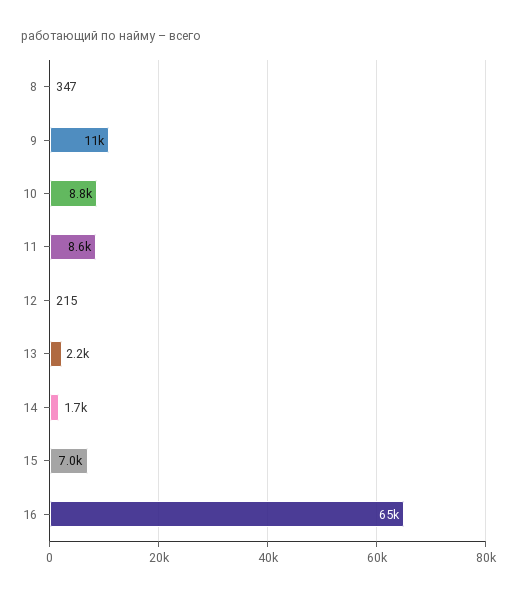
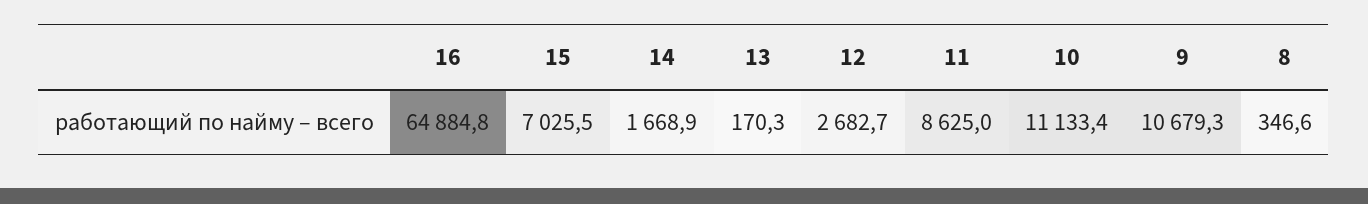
10: 8800 -> 11133.4
12: 215 -> 2682.7
13: 2200 -> 170.3

